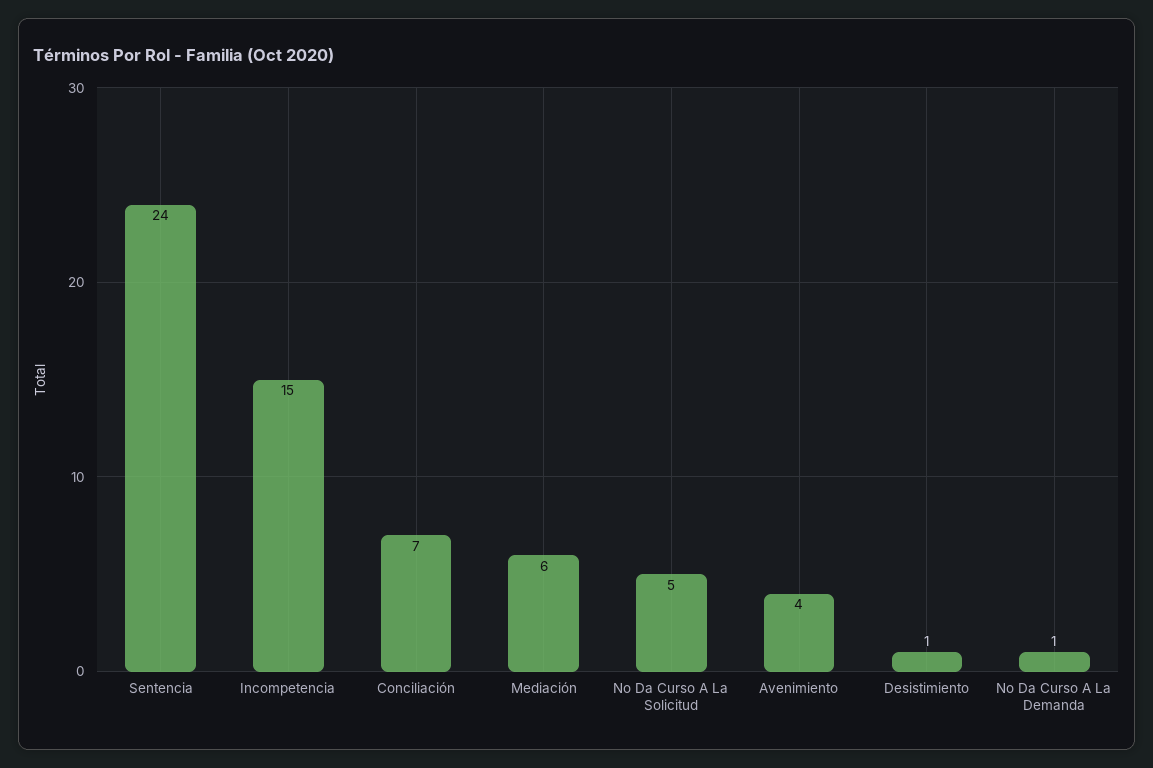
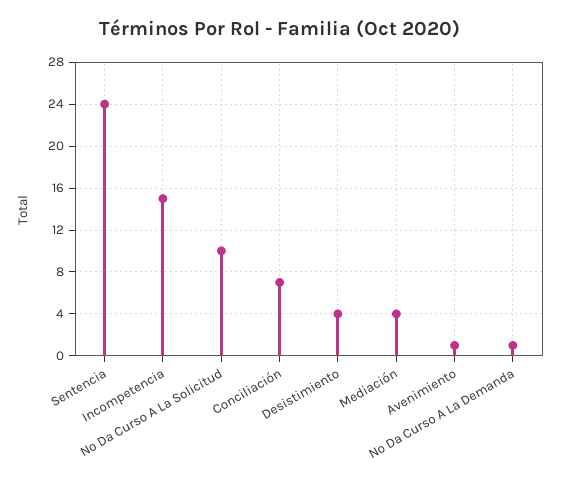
Mediación: 6 -> 4
No Da Curso A La Solicitud: 5 -> 10
Avenimiento: 4 -> 1
Desistimiento: 1 -> 4

